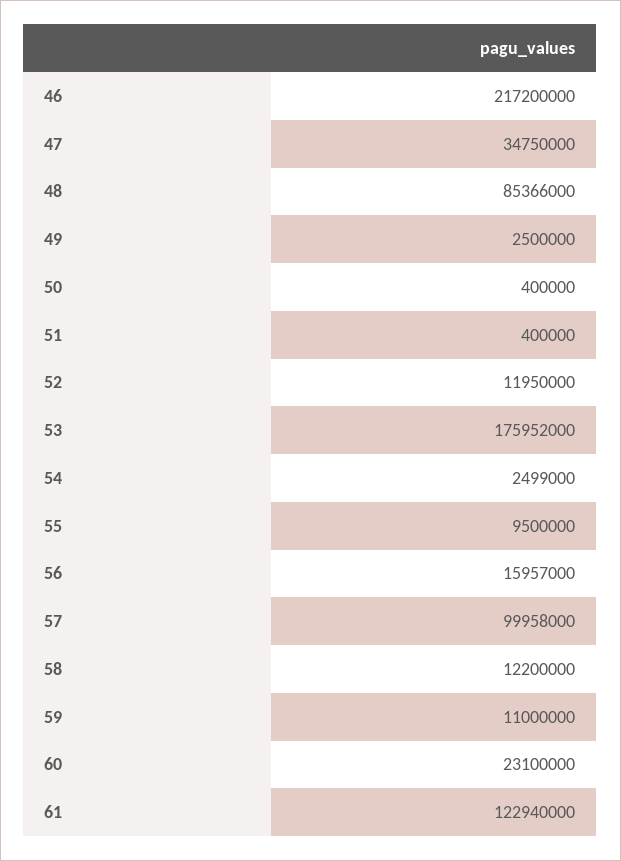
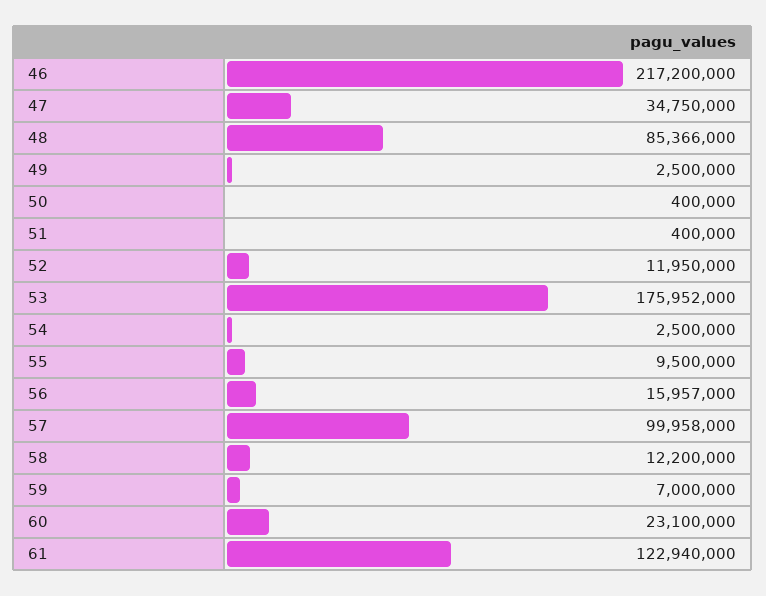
54: 2499000 -> 2500000
59: 11000000 -> 7000000

